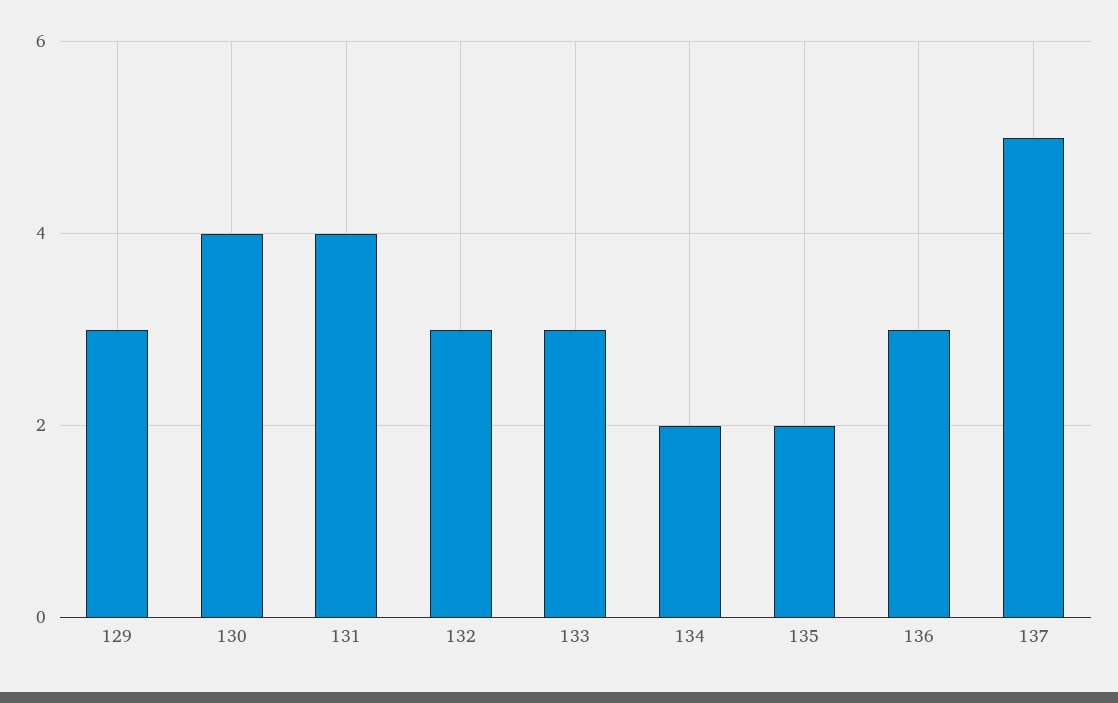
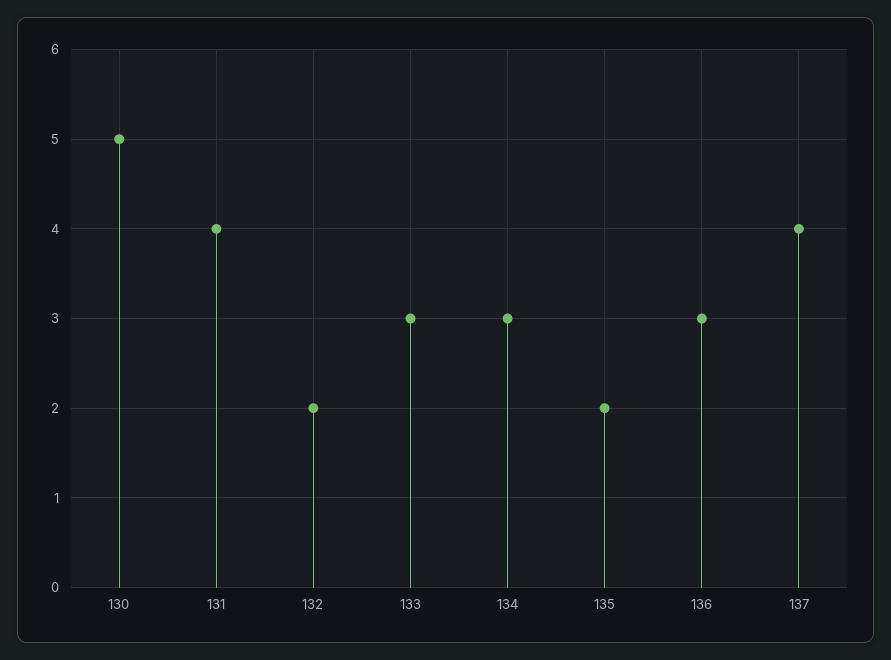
129: 3 -> none
130: 4 -> 5
132: 3 -> 2
134: 2 -> 3
137: 5 -> 4

